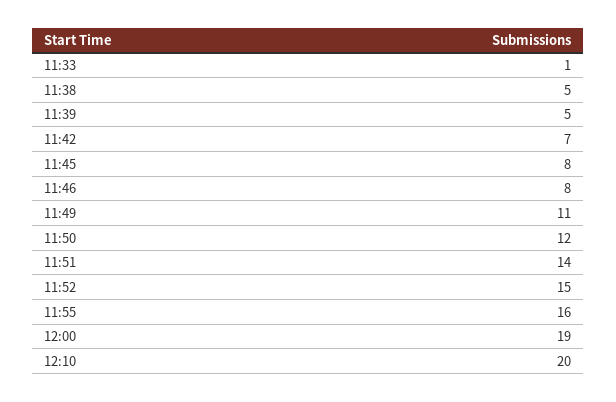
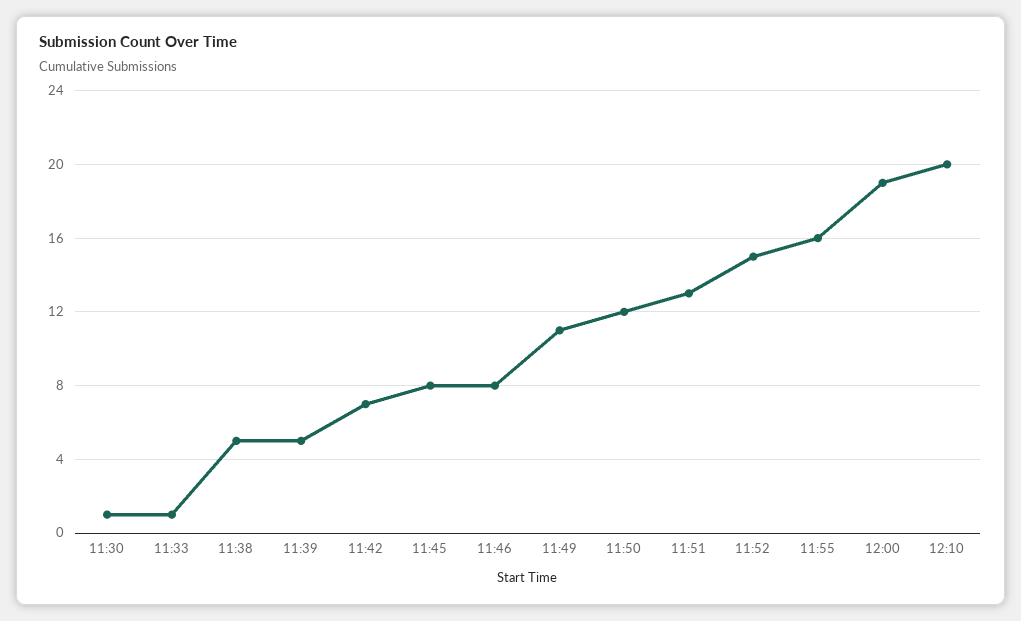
11:51: 14 -> 13
11:30: none -> 1

